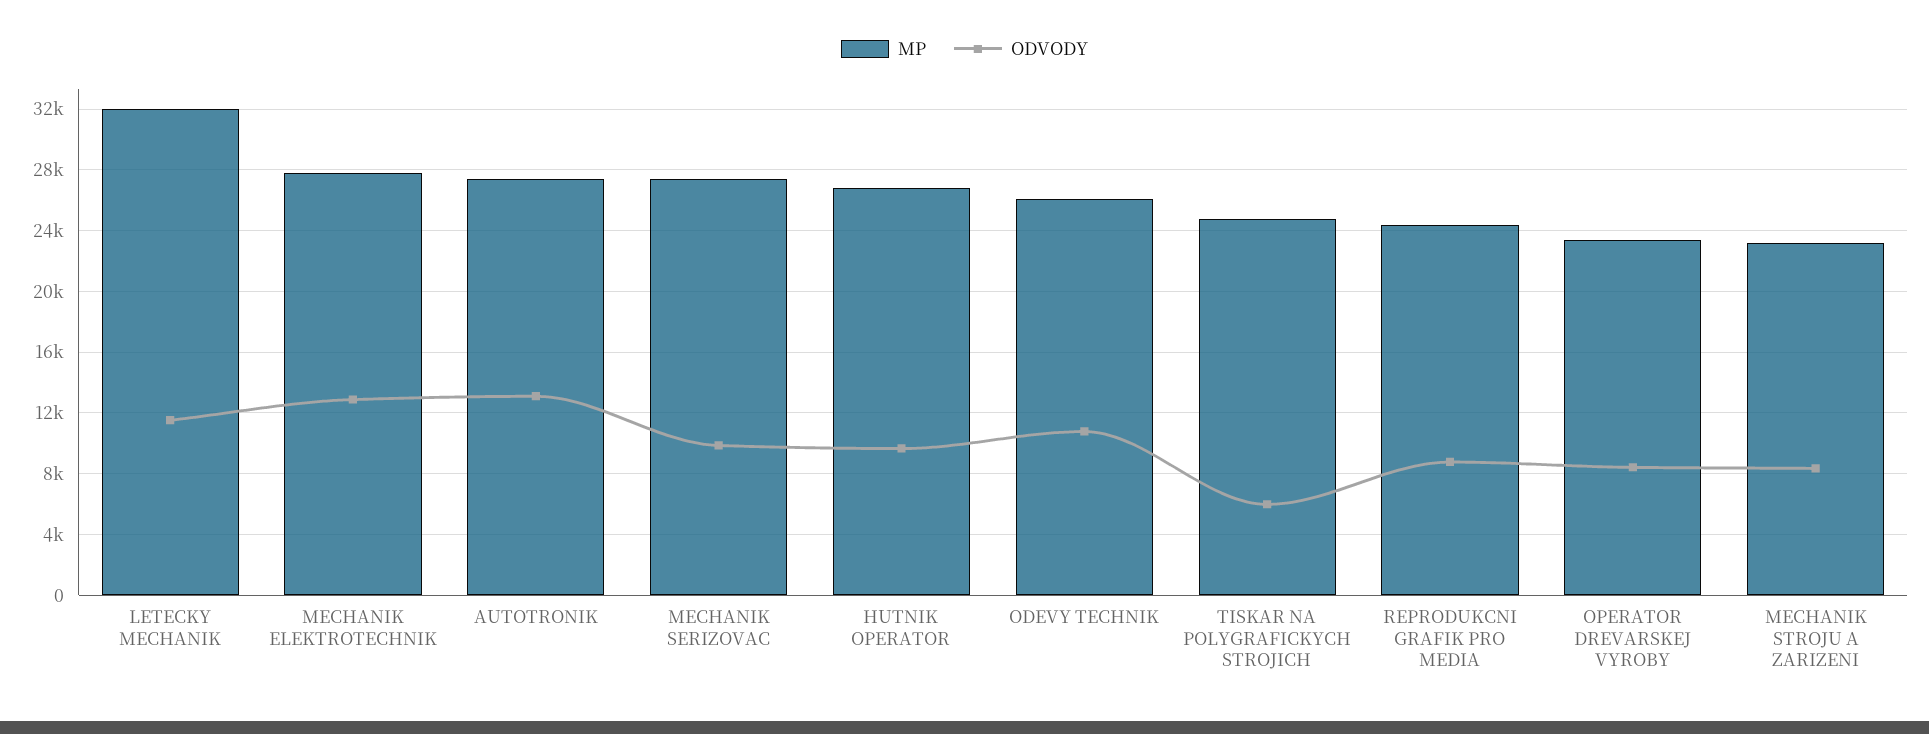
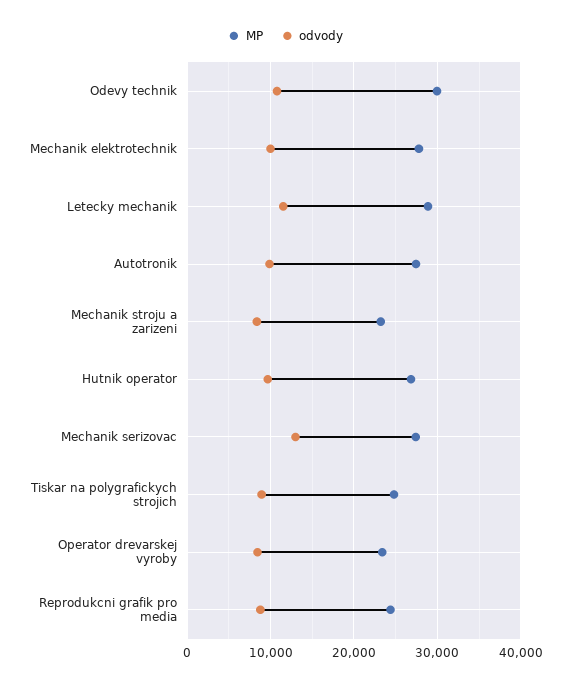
MP, LETECKY MECHANIK: 32000 -> 29000
ODVODY, MECHANIK ELEKTROTECHNIK: 13000 -> 10000
ODVODY, AUTOTRONIK: 13000 -> 10000
ODVODY, MECHANIK SERIZOVAC: 10000 -> 13000
MP, ODEVY TECHNIK: 26000 -> 30000
ODVODY, TISKAR NA POLYGRAFICKYCH STROJICH: 6000 -> 9000

